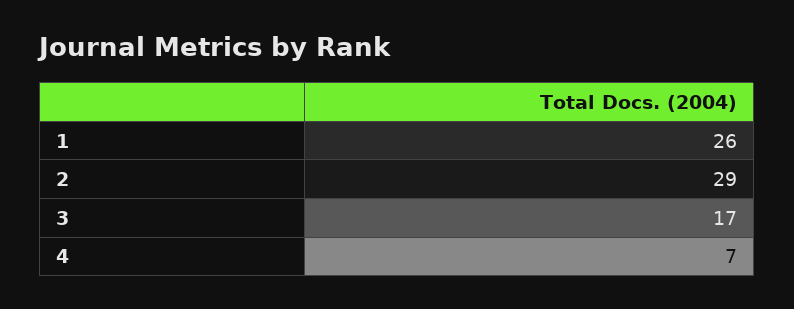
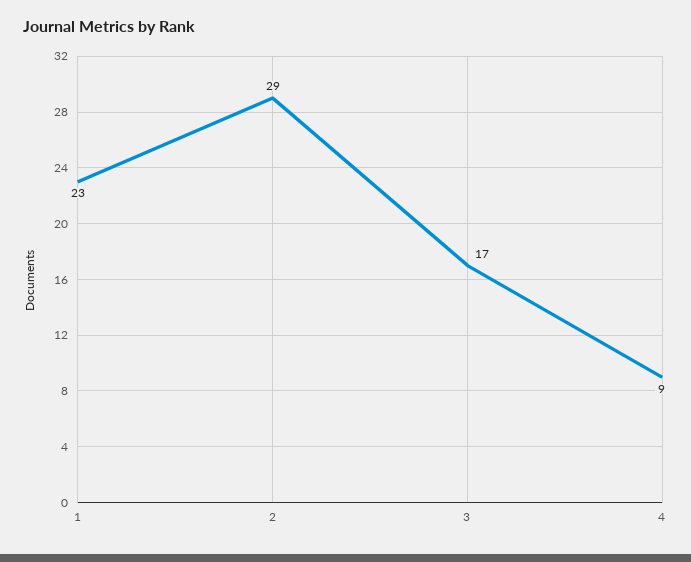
1: 26 -> 23
4: 7 -> 9

